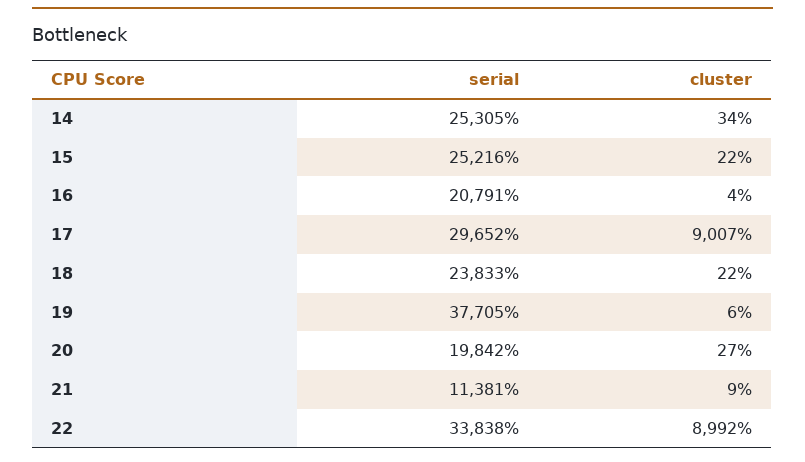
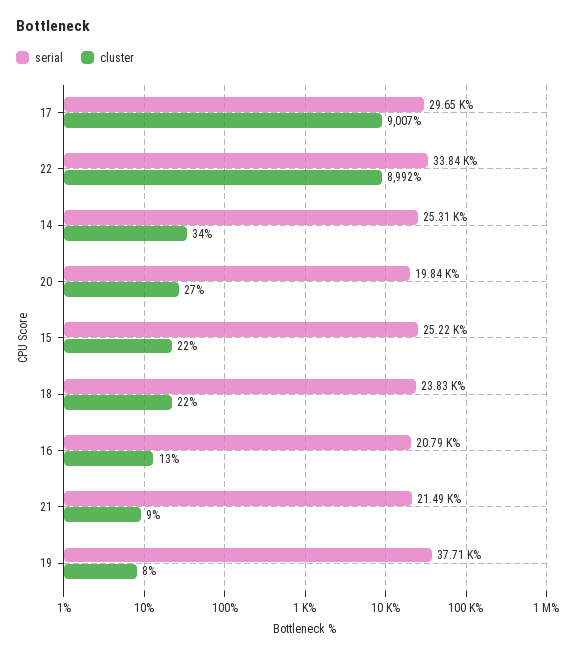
cluster, 16: 4 -> 13
cluster, 19: 6 -> 8
serial, 21: 11381 -> 21490

